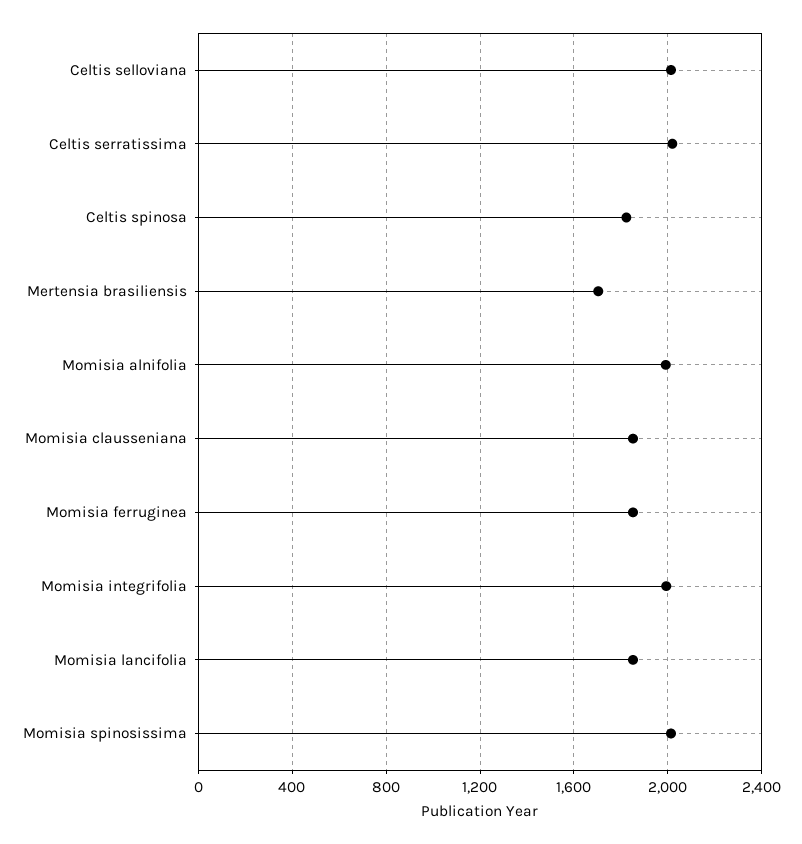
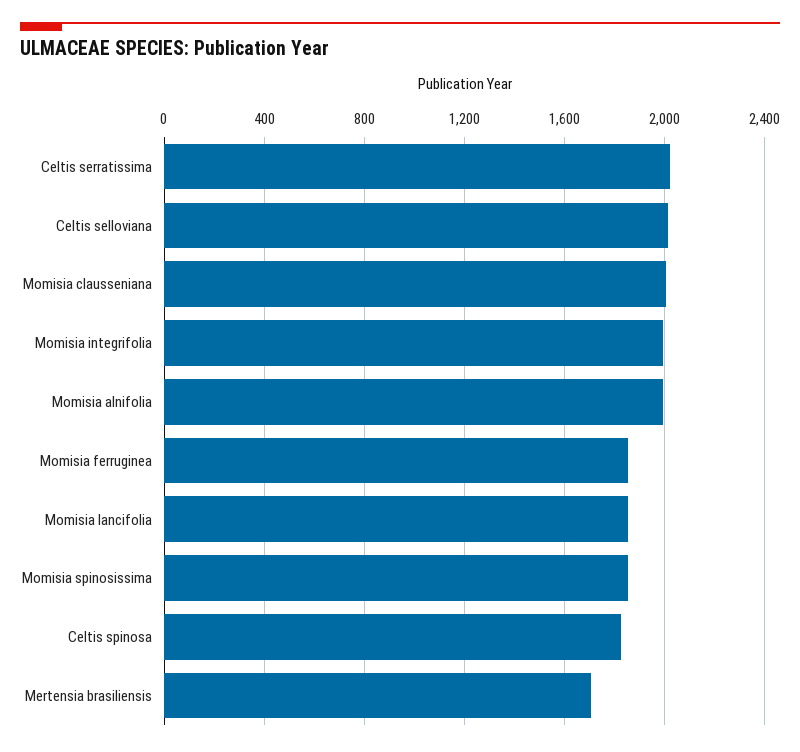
Momisia clausseniana: 1850 -> 2000
Momisia spinosissima: 2000 -> 1850

